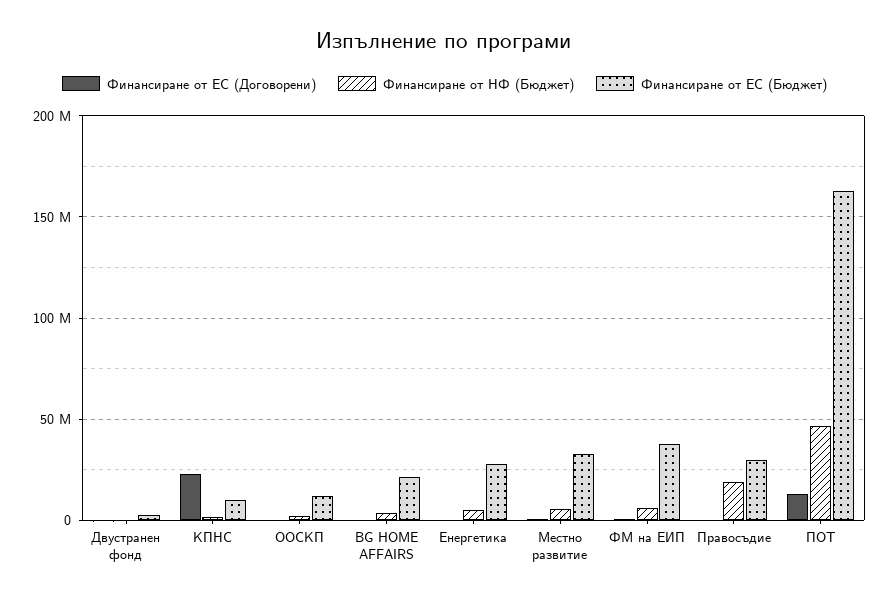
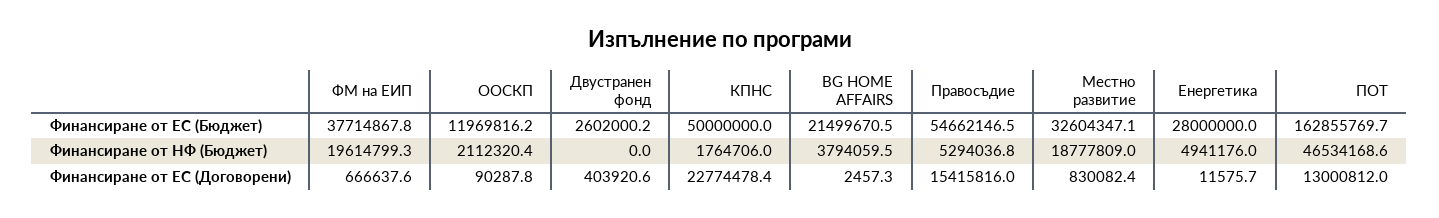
Финансиране от ЕС (Бюджет), КПНС: 10000000 -> 50000000
Финансиране от НФ (Бюджет), Местно развитие: 5000000 -> 18777809
Финансиране от НФ (Бюджет), ФМ на ЕИП: 5000000 -> 19614799.3
Финансиране от ЕС (Договорени), Правосъдие: 0 -> 15415816
Финансиране от НФ (Бюджет), Правосъдие: 20000000 -> 5294036.8
Финансиране от ЕС (Бюджет), Правосъдие: 30000000 -> 54662146.5

